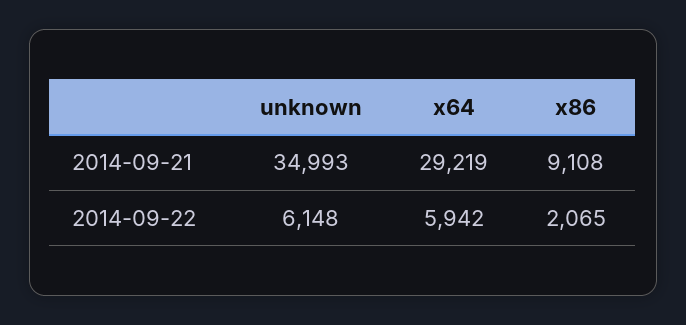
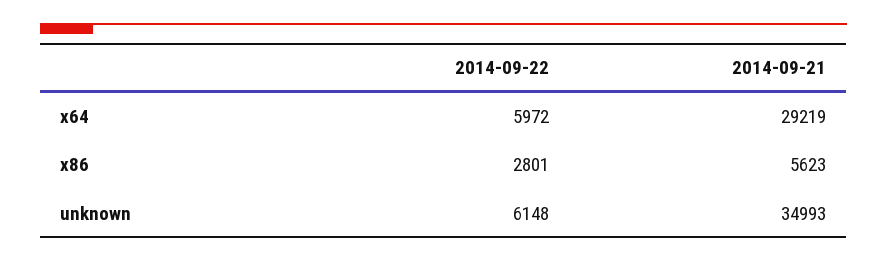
x86, 2014-09-21: 9108 -> 5623
x64, 2014-09-22: 5942 -> 5972
x86, 2014-09-22: 2065 -> 2801

